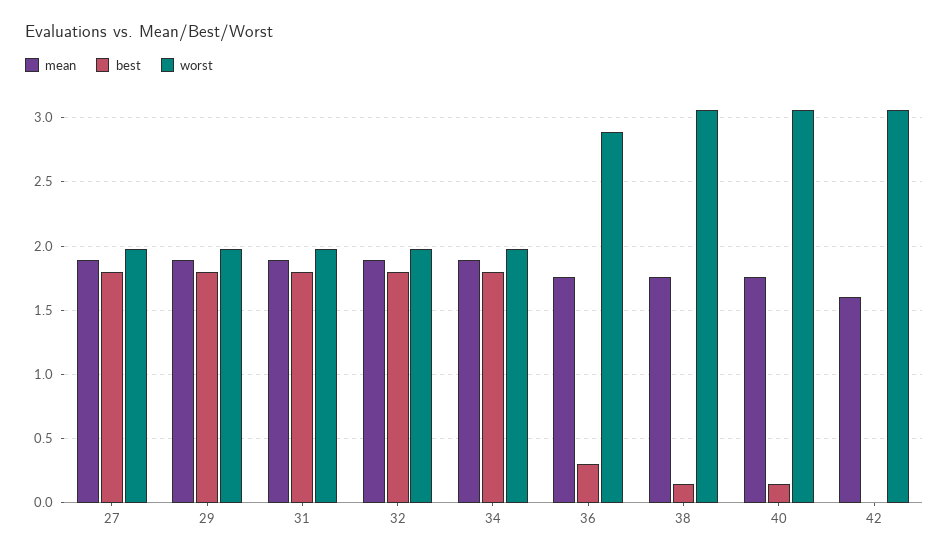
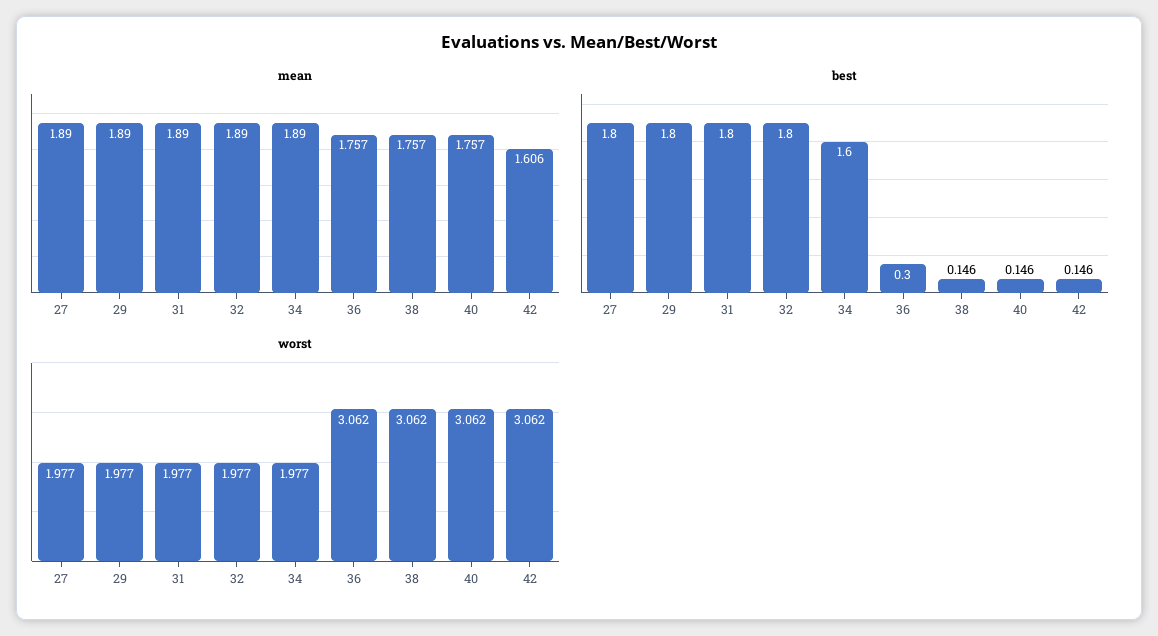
best, 34: 1.8 -> 1.6
worst, 36: 2.9 -> 3.062
best, 42: 0 -> 0.146

